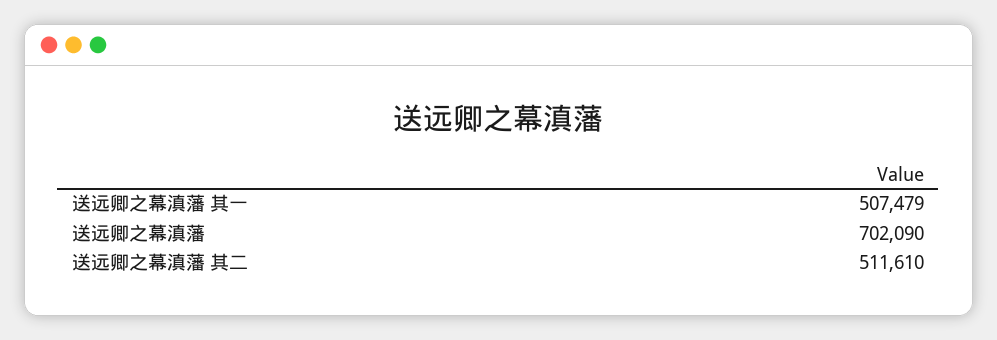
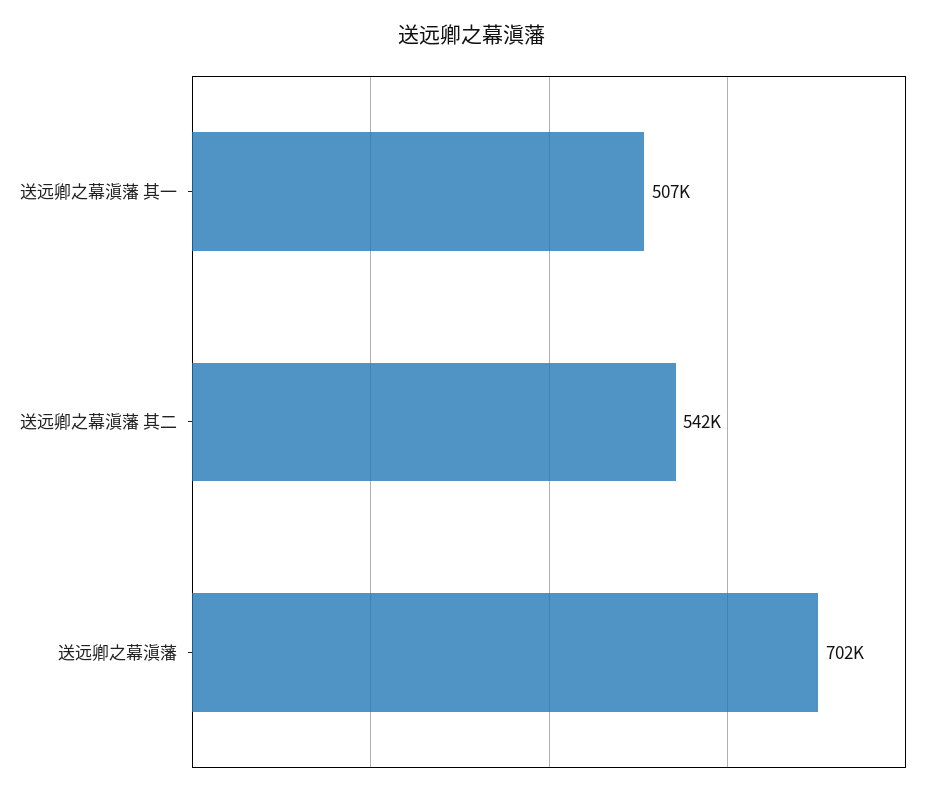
送远卿之幕滇藩 其二: 511610 -> 542000

